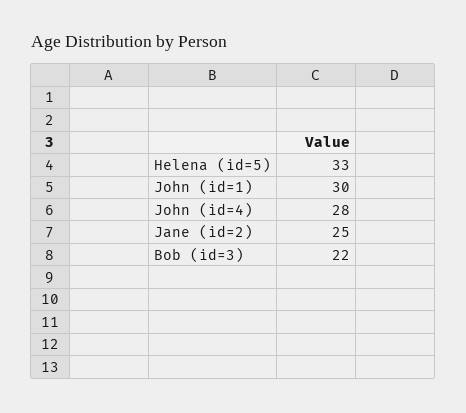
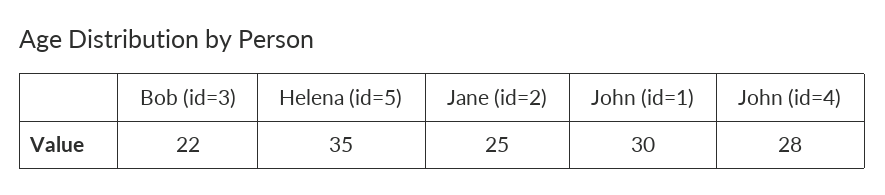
Helena (id=5): 33 -> 35

